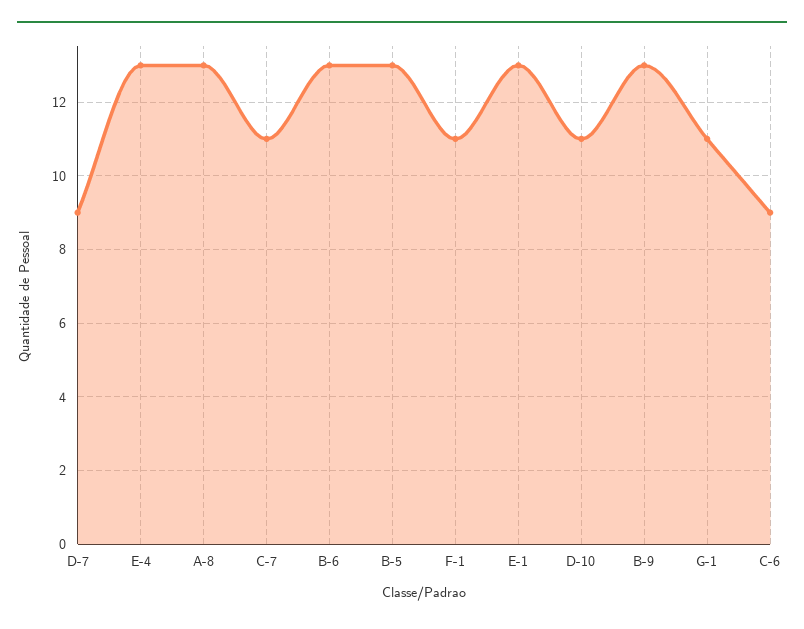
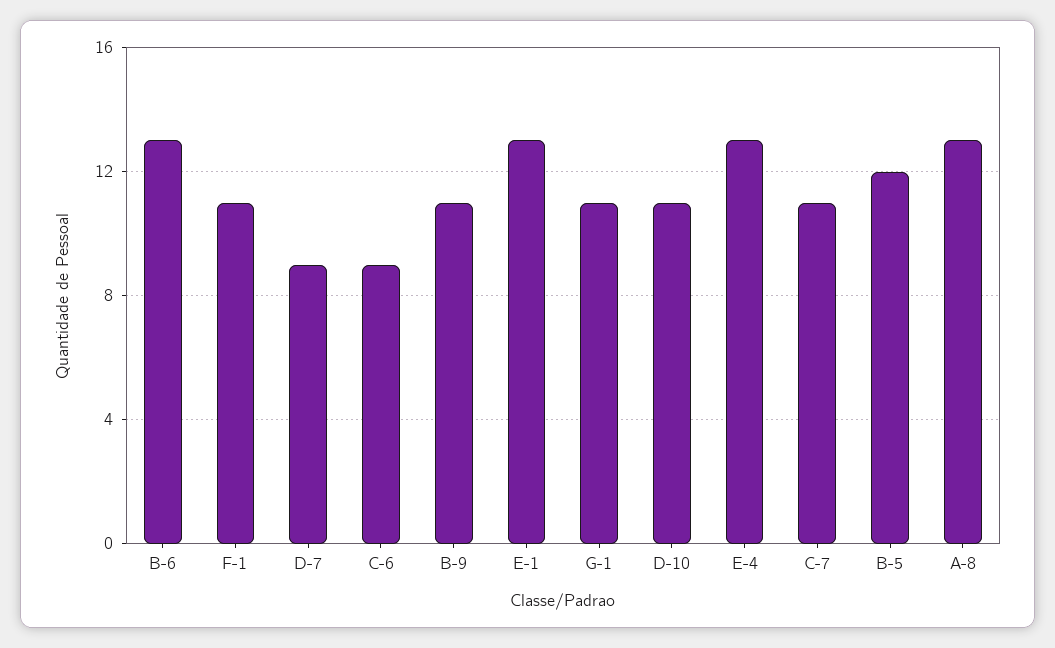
B-5: 13 -> 12
B-9: 13 -> 11

